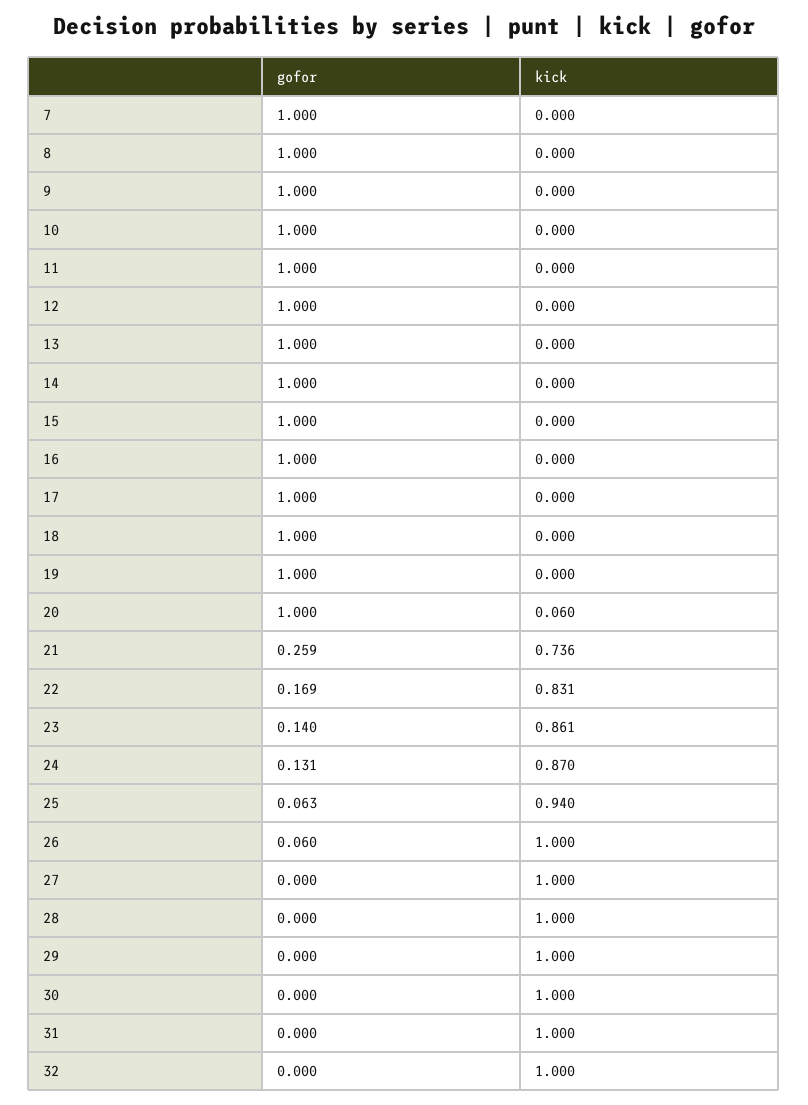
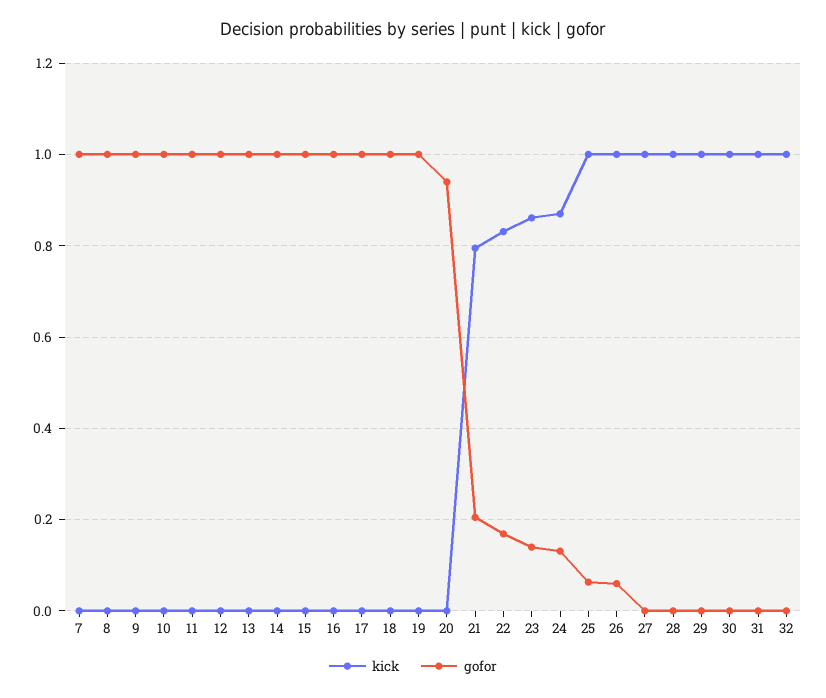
gofor, 20: 1 -> 0.94
kick, 20: 0.06 -> 0
gofor, 21: 0.259 -> 0.2
kick, 21: 0.736 -> 0.8
kick, 25: 0.94 -> 1

